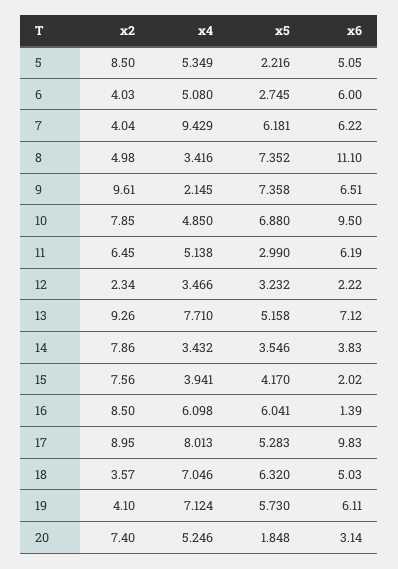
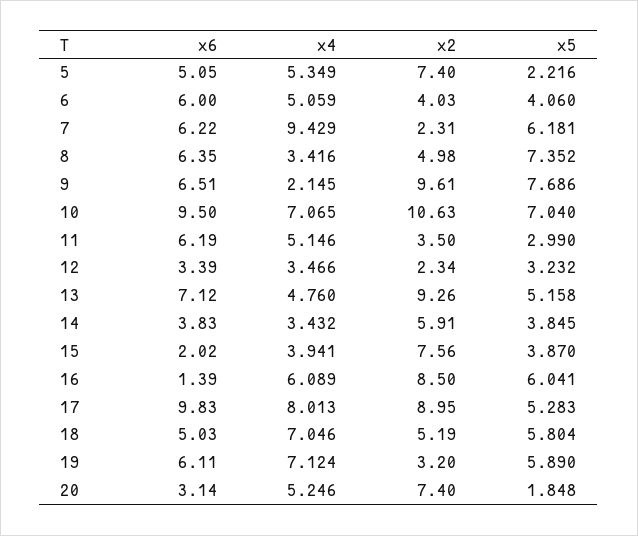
x2, 5: 8.5 -> 7.4
x4, 6: 5.08 -> 5.059
x5, 6: 2.745 -> 4.06
x2, 7: 4.04 -> 2.31
x6, 8: 11.1 -> 6.35
x5, 9: 7.358 -> 7.686
x2, 10: 7.85 -> 10.63
x4, 10: 4.85 -> 7.065
x5, 10: 6.88 -> 7.04
x2, 11: 6.45 -> 3.5
x4, 11: 5.138 -> 5.146
x6, 12: 2.22 -> 3.39
x4, 13: 7.71 -> 4.76
x2, 14: 7.86 -> 5.91
x5, 14: 3.546 -> 3.845
x5, 15: 4.17 -> 3.87
x4, 16: 6.098 -> 6.089
x2, 18: 3.57 -> 5.19
x5, 18: 6.32 -> 5.804
x2, 19: 4.1 -> 3.2
x5, 19: 5.73 -> 5.89

